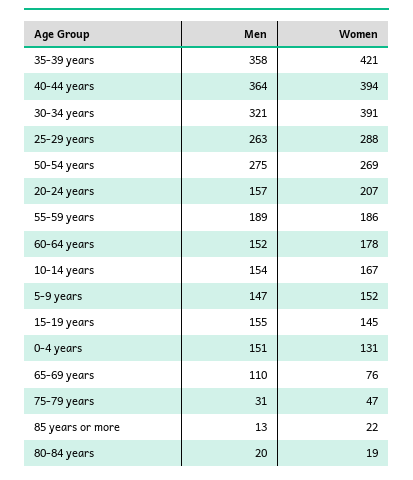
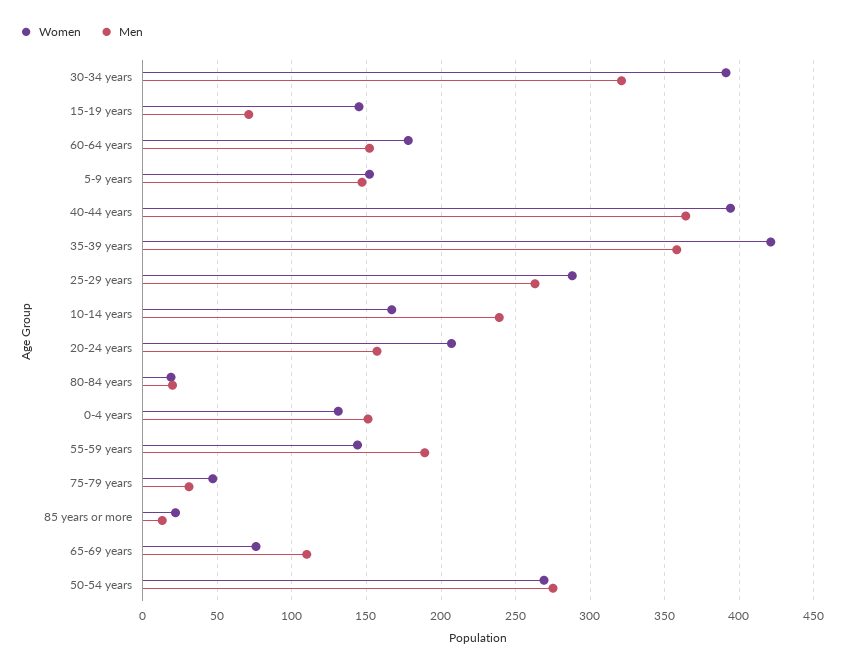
Women, 55-59 years: 186 -> 145
Men, 10-14 years: 154 -> 240
Men, 15-19 years: 155 -> 70

